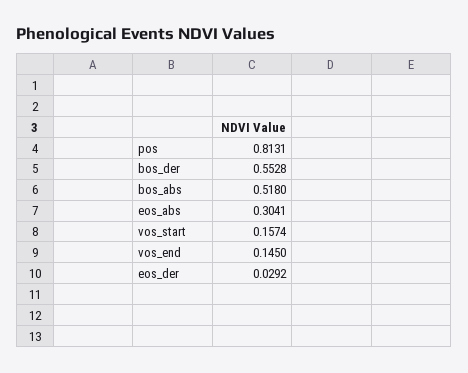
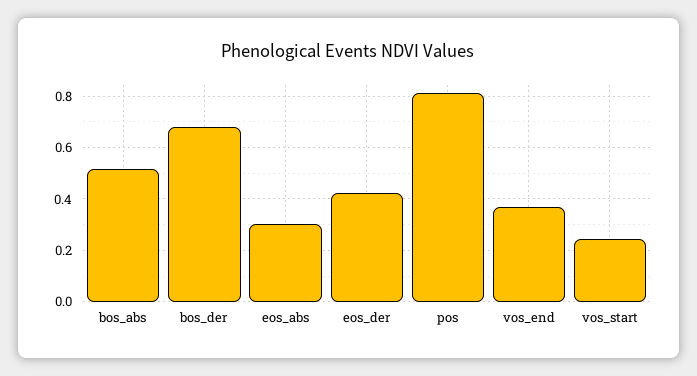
bos_der: 0.5528 -> 0.675
vos_start: 0.1574 -> 0.25
vos_end: 0.145 -> 0.375
eos_der: 0.0292 -> 0.425

